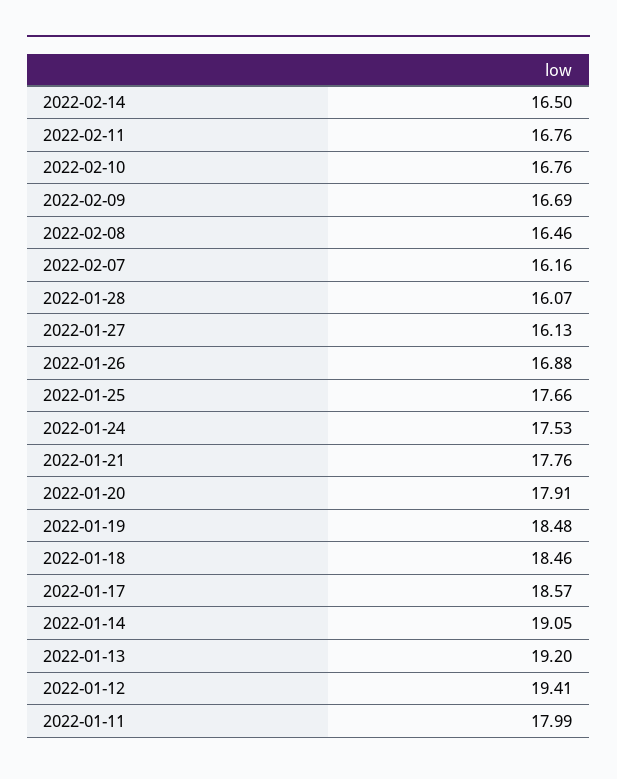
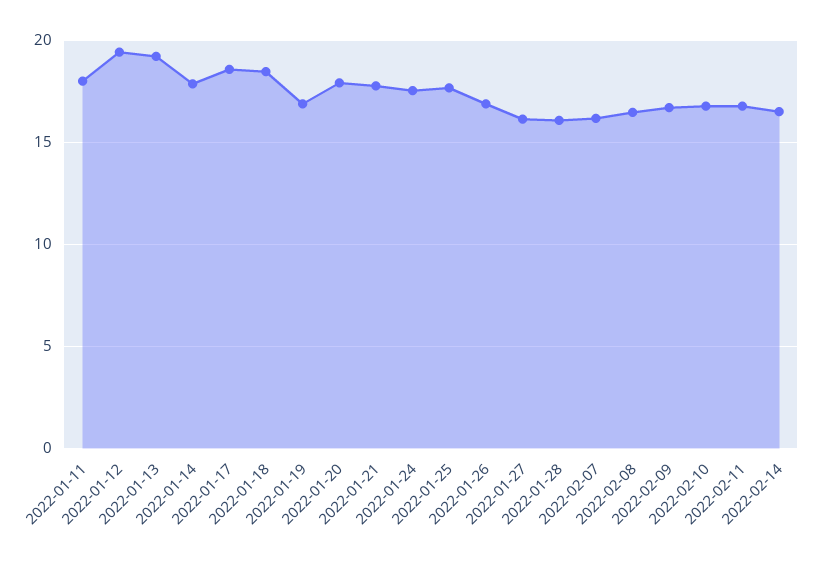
2022-01-19: 18.48 -> 17
2022-01-14: 19.05 -> 18

